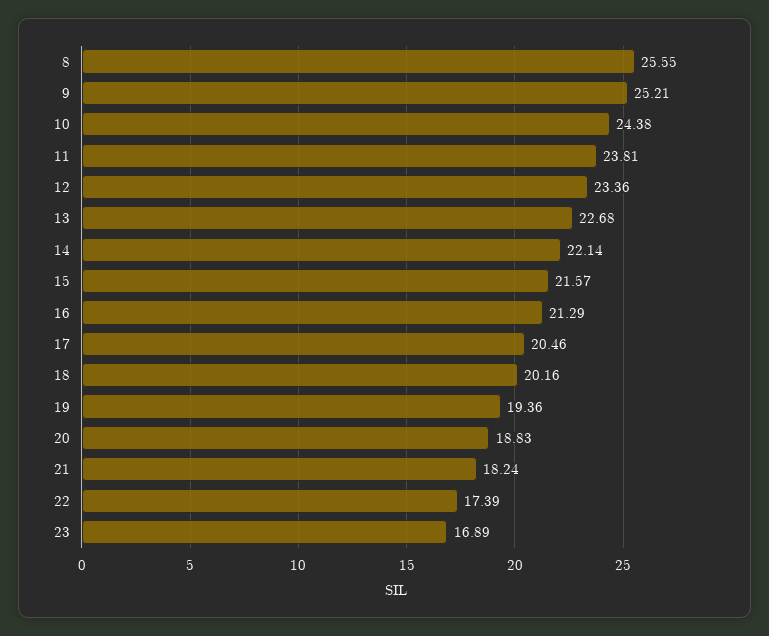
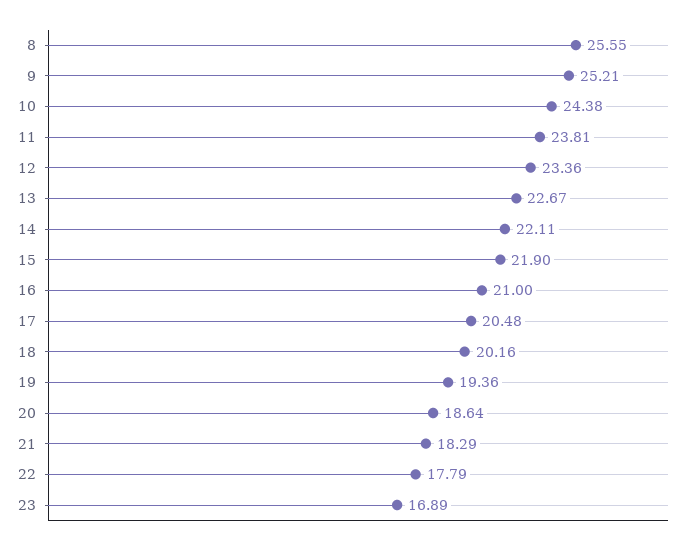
13: 22.68 -> 22.67
14: 22.14 -> 22.11
15: 21.57 -> 21.9
16: 21.29 -> 21
17: 20.46 -> 20.48
20: 18.83 -> 18.64
21: 18.24 -> 18.29
22: 17.39 -> 17.79

